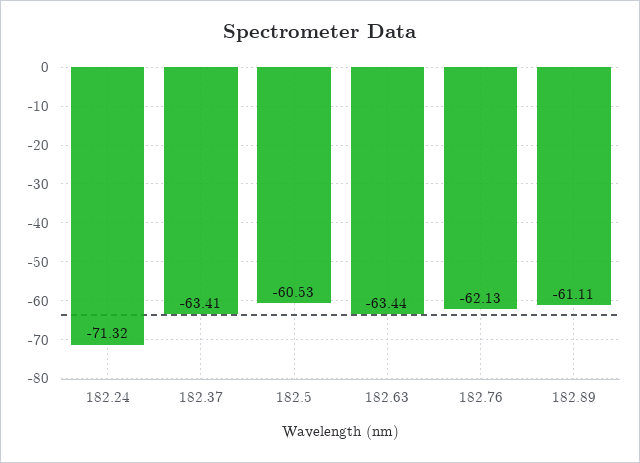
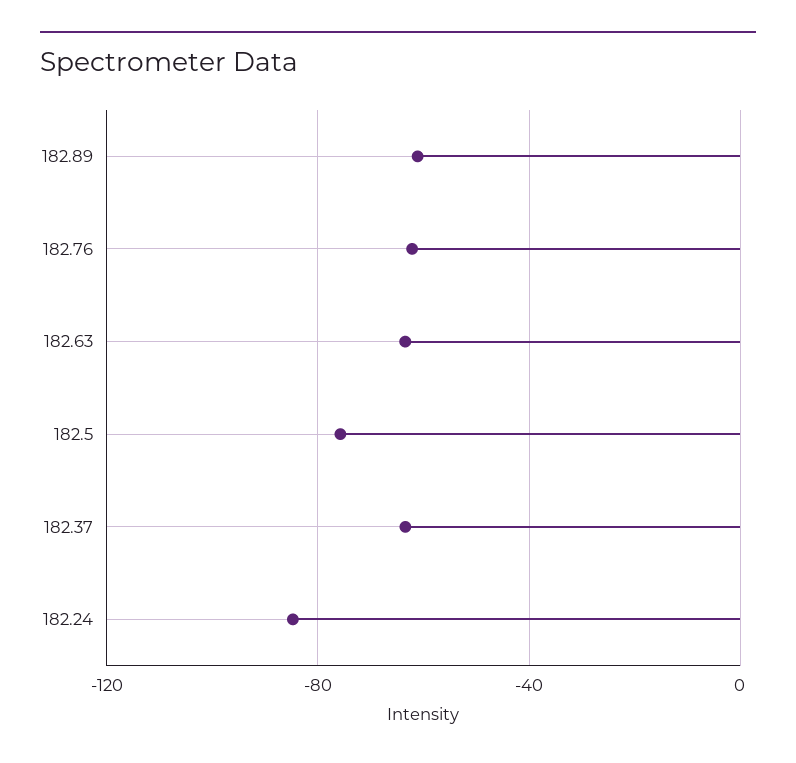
182.24: -71.32 -> -85
182.5: -60.53 -> -75

